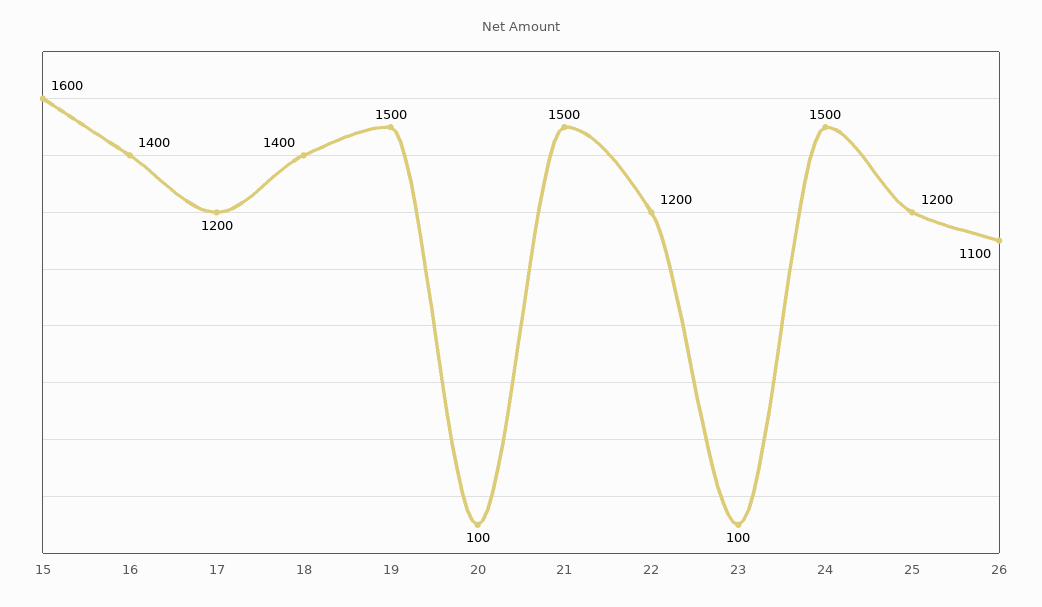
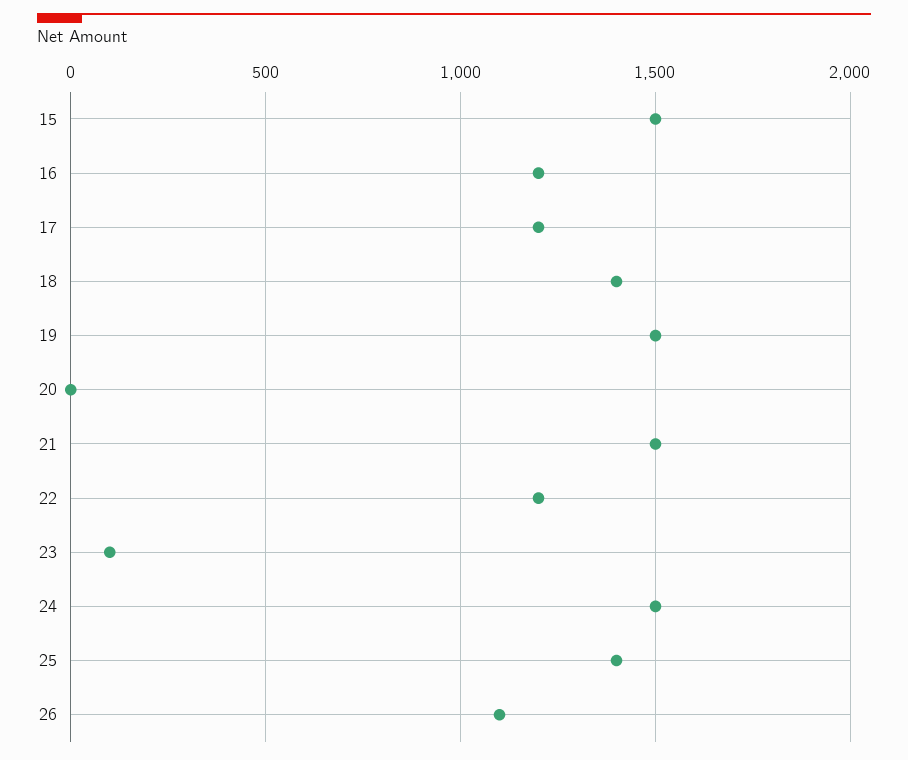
15: 1600 -> 1500
16: 1400 -> 1200
20: 100 -> 0
25: 1200 -> 1400

